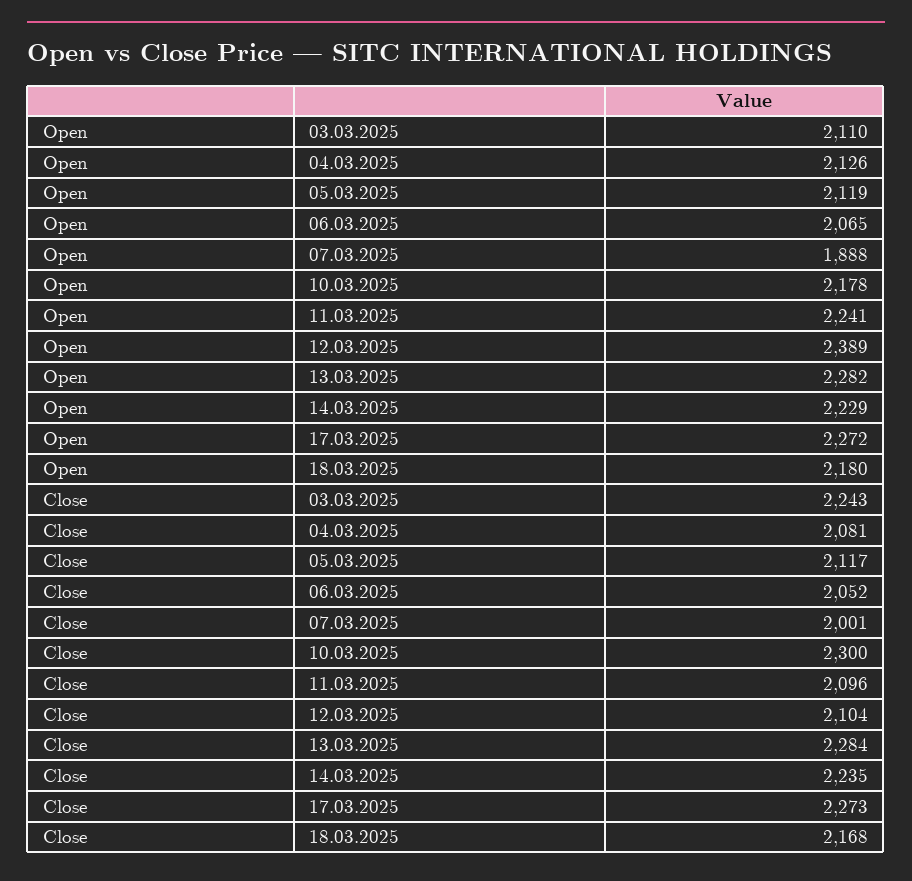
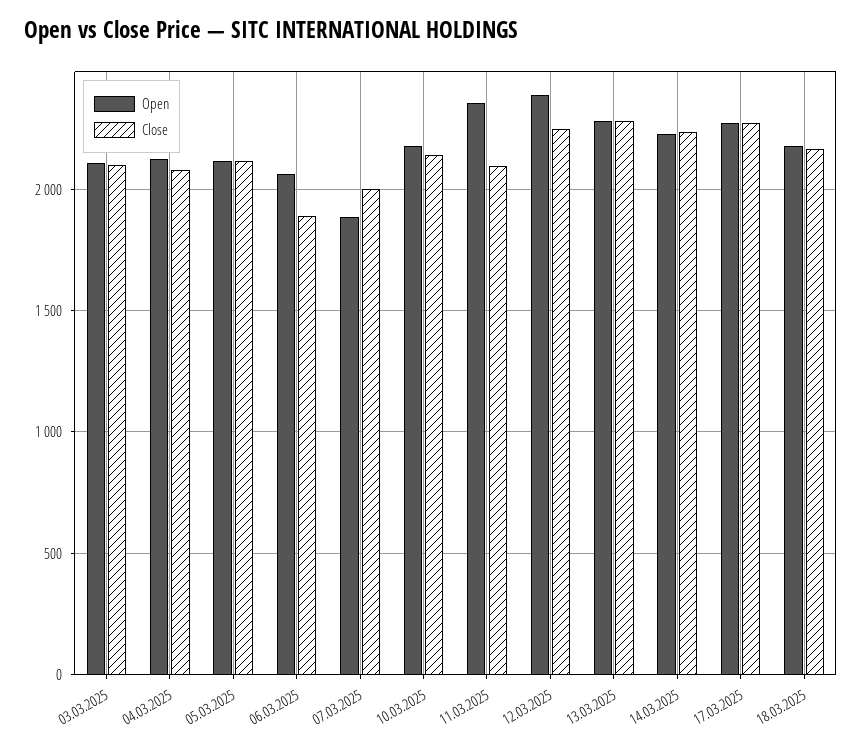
Open, 11.03.2025: 2241 -> 2350
Close, 03.03.2025: 2243 -> 2100
Close, 06.03.2025: 2052 -> 1900
Close, 10.03.2025: 2300 -> 2150
Close, 12.03.2025: 2104 -> 2250

